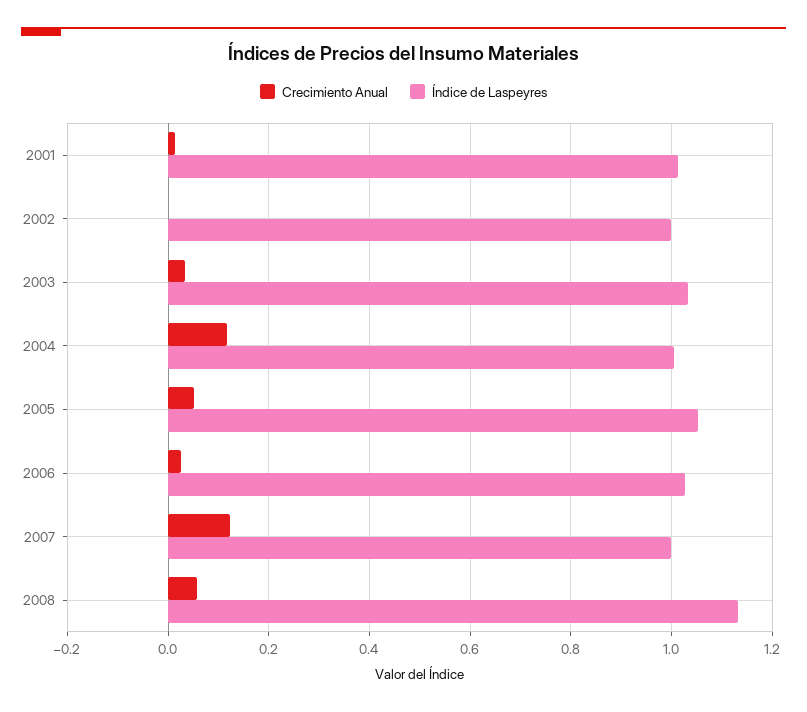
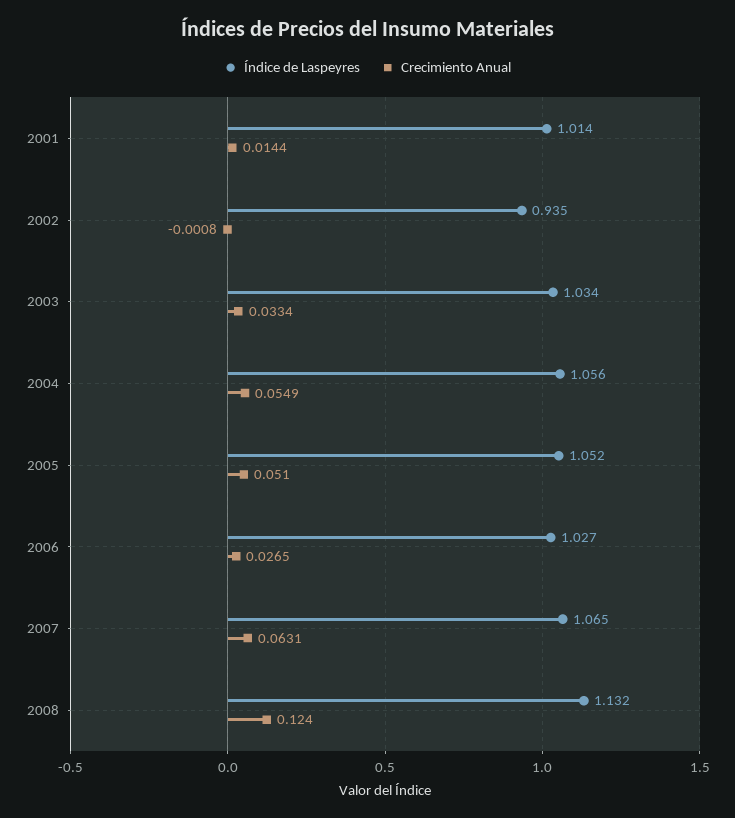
Índice de Laspeyres, 2002: 1 -> 0.935
Crecimiento Anual, 2004: 0.12 -> 0.0549
Índice de Laspeyres, 2004: 1 -> 1.056
Crecimiento Anual, 2007: 0.12 -> 0.0631
Índice de Laspeyres, 2007: 1 -> 1.065
Crecimiento Anual, 2008: 0.06 -> 0.124

